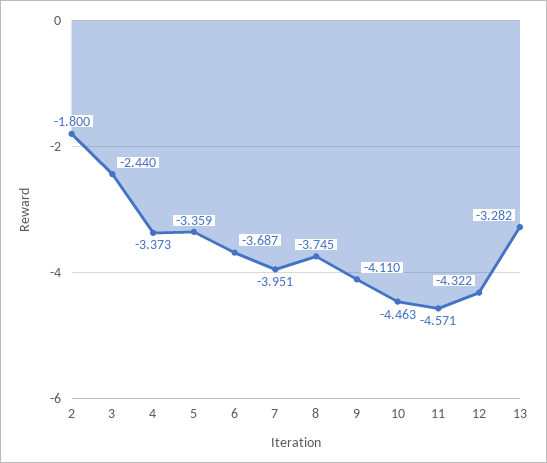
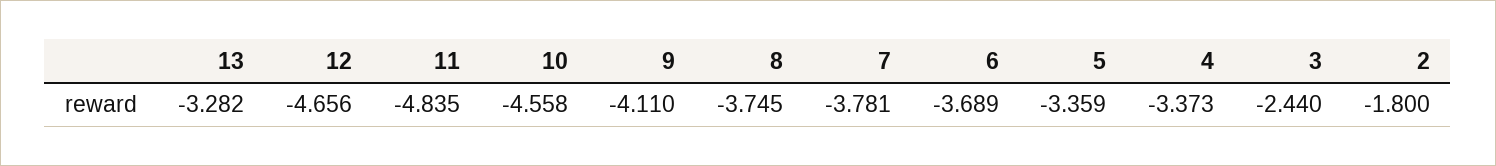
6: -3.687 -> -3.689
7: -3.951 -> -3.781
10: -4.463 -> -4.558
11: -4.571 -> -4.835
12: -4.322 -> -4.656

